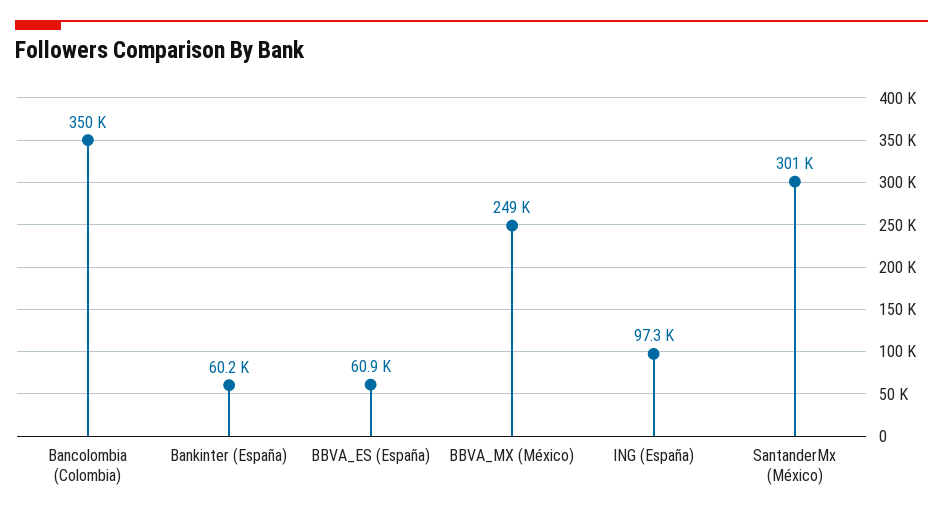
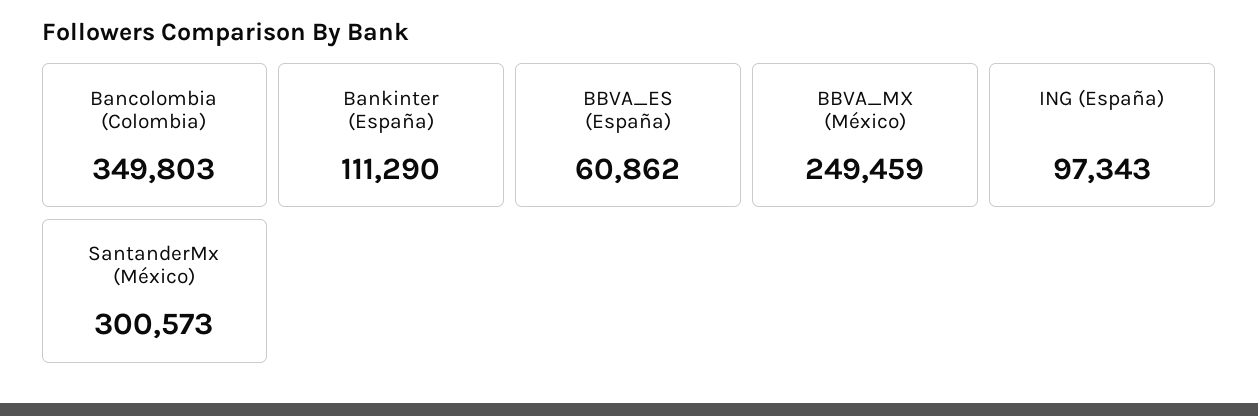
Bankinter (España): 60200 -> 111290

